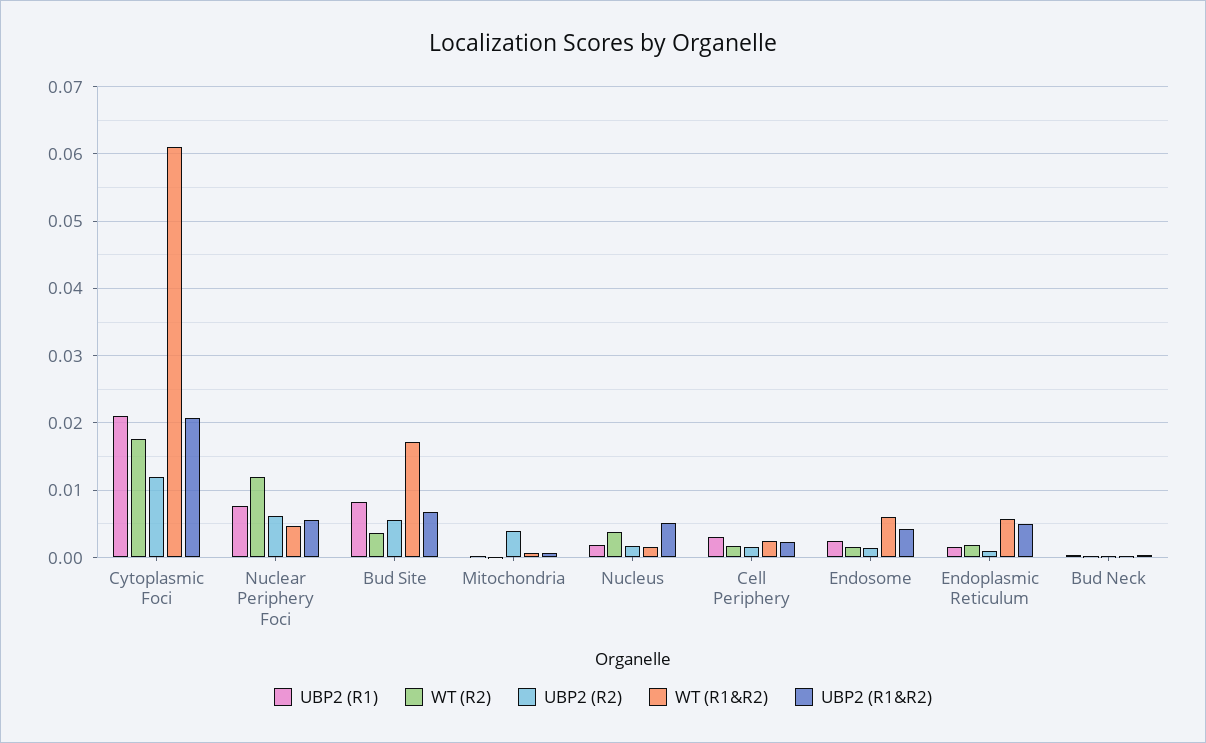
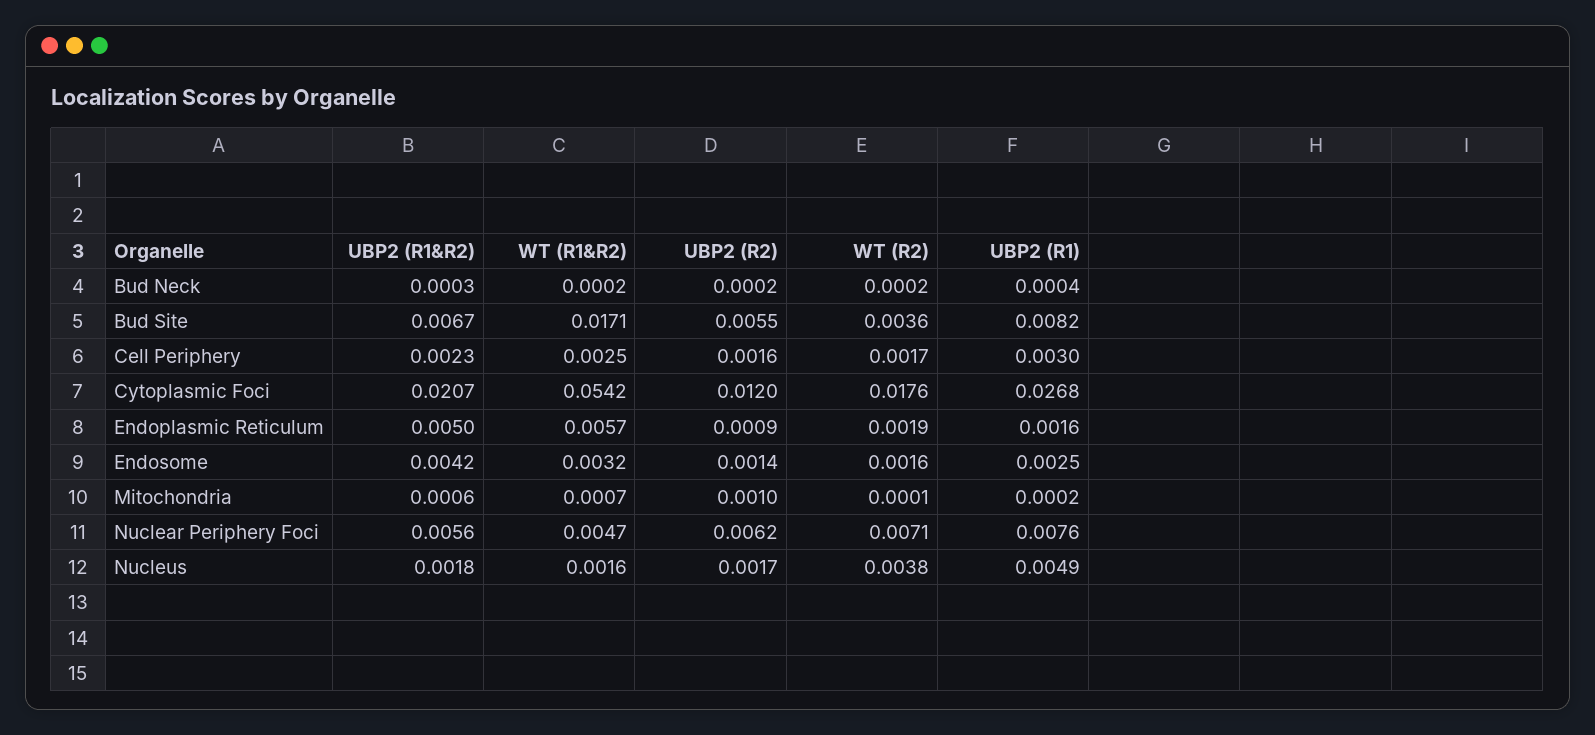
UBP2 (R1), Cytoplasmic Foci: 0.021 -> 0.0268
WT (R1&R2), Cytoplasmic Foci: 0.061 -> 0.0542
WT (R2), Nuclear Periphery Foci: 0.012 -> 0.0071
UBP2 (R2), Mitochondria: 0.004 -> 0.001
UBP2 (R1), Nucleus: 0.002 -> 0.0049
UBP2 (R1&R2), Nucleus: 0.005 -> 0.0018
WT (R1&R2), Endosome: 0.006 -> 0.0032

